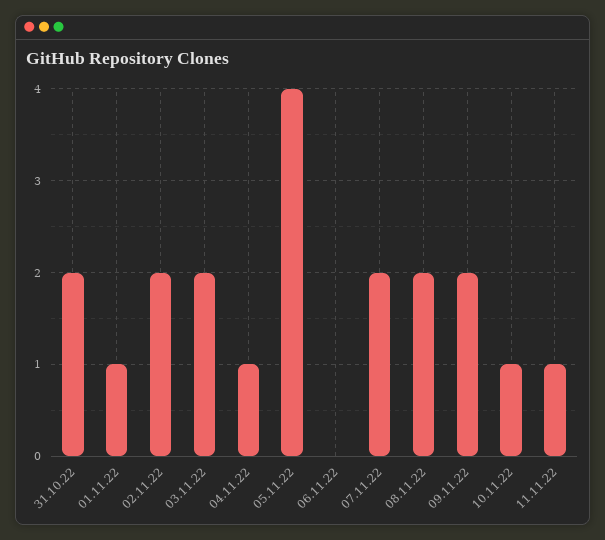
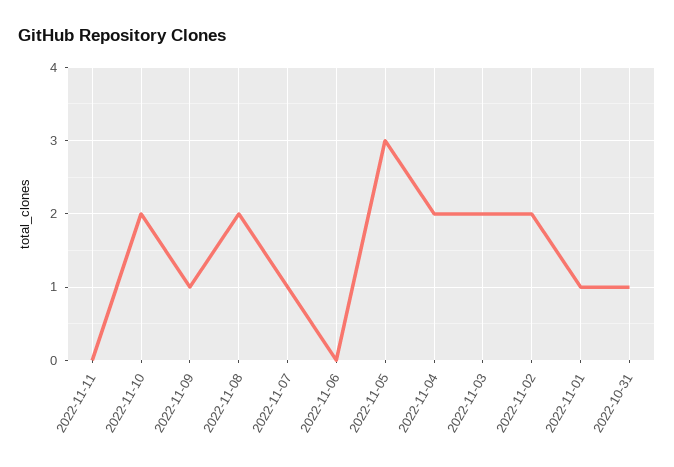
31.10.22: 2 -> 1
04.11.22: 1 -> 2
05.11.22: 4 -> 3
07.11.22: 2 -> 1
09.11.22: 2 -> 1
10.11.22: 1 -> 2
11.11.22: 1 -> 0

